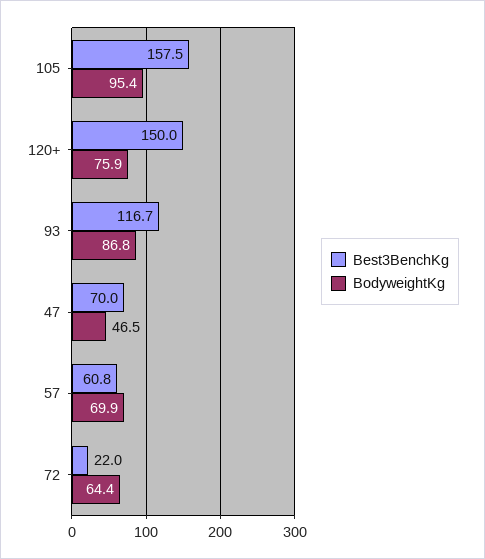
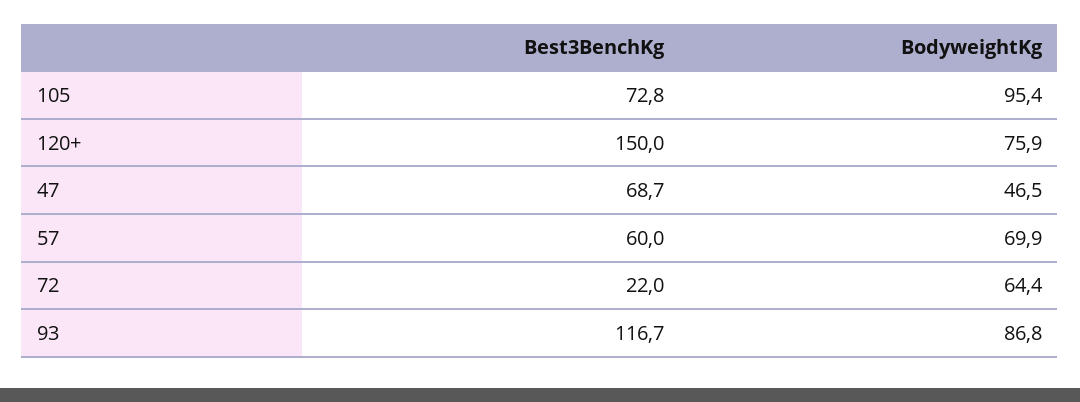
Best3BenchKg, 105: 157.5 -> 72.8
Best3BenchKg, 47: 70 -> 68.7
Best3BenchKg, 57: 60.8 -> 60

